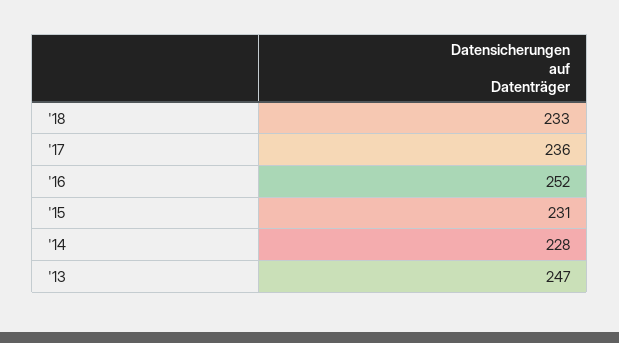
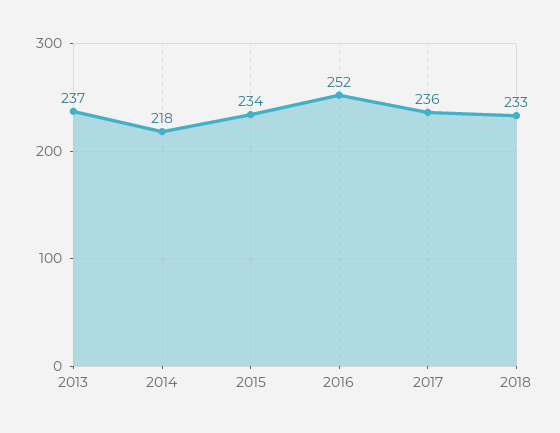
'15: 231 -> 234
'14: 228 -> 218
'13: 247 -> 237

